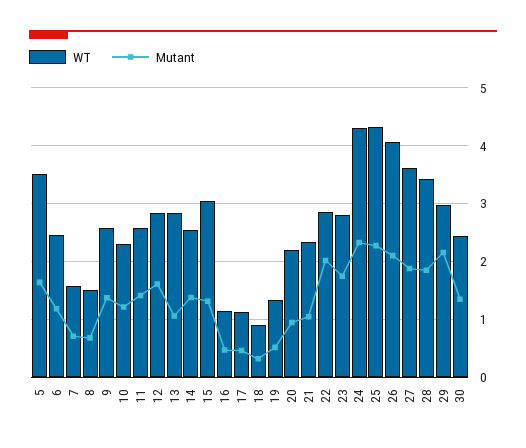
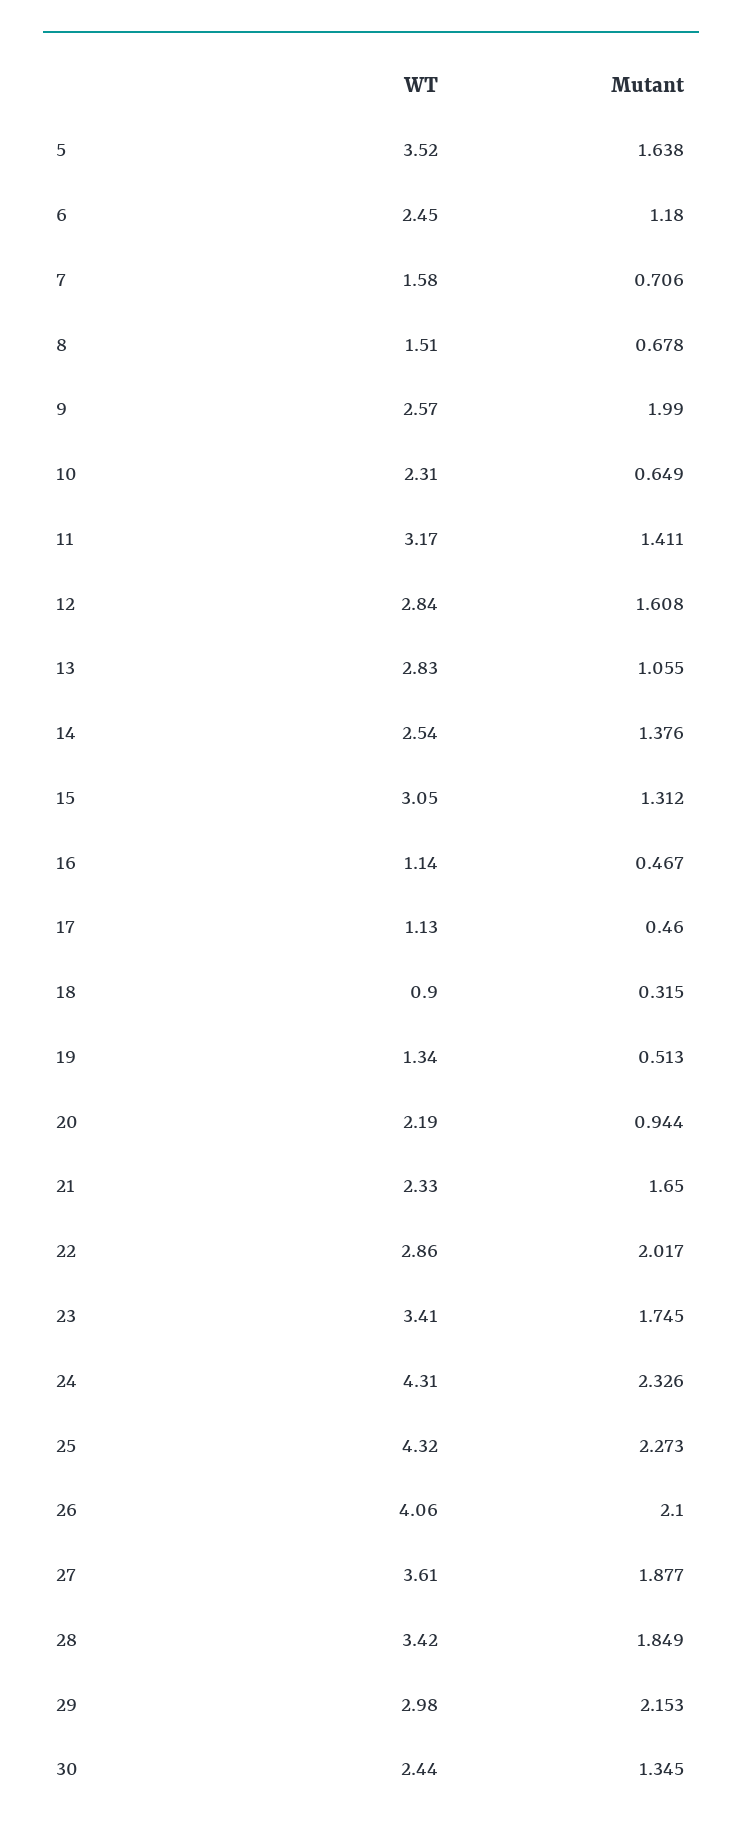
Mutant, 9: 1.4 -> 1.99
Mutant, 10: 1.2 -> 0.649
WT, 11: 2.6 -> 3.17
Mutant, 21: 1 -> 1.65
WT, 23: 2.8 -> 3.41

